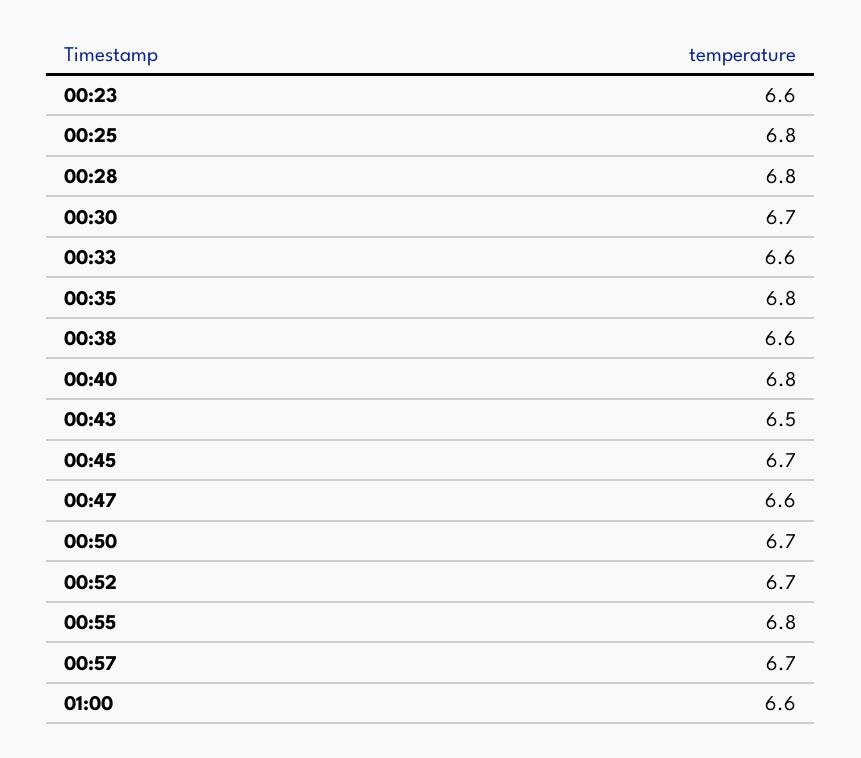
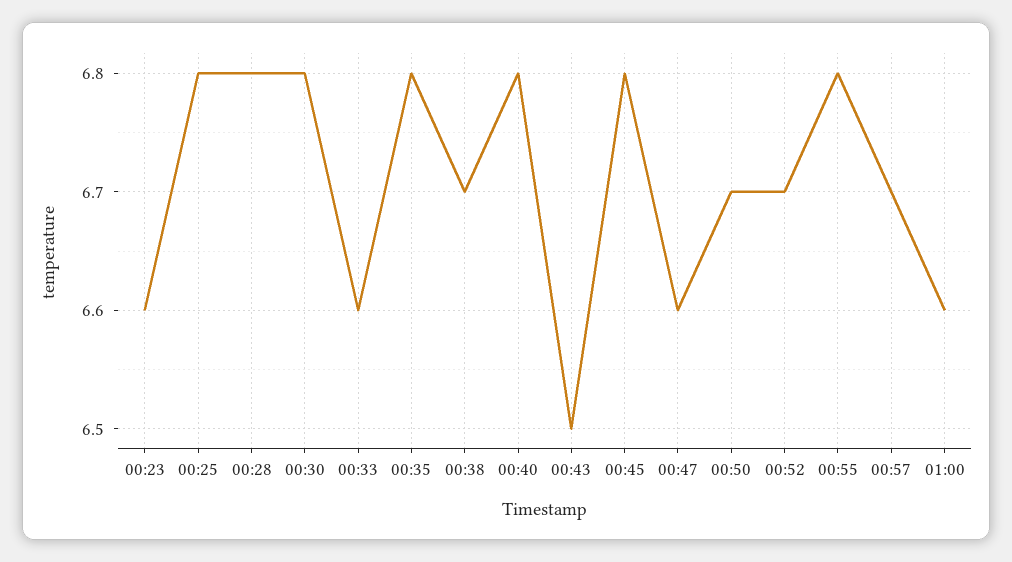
00:30: 6.7 -> 6.8
00:38: 6.6 -> 6.7
00:45: 6.7 -> 6.8

